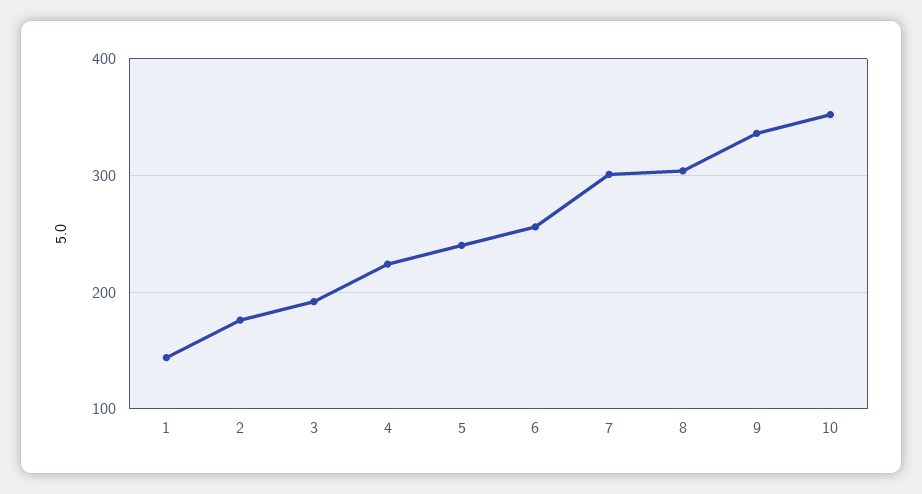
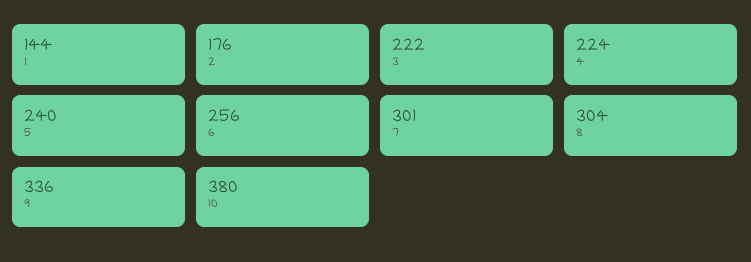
3: 190 -> 222
10: 350 -> 380

